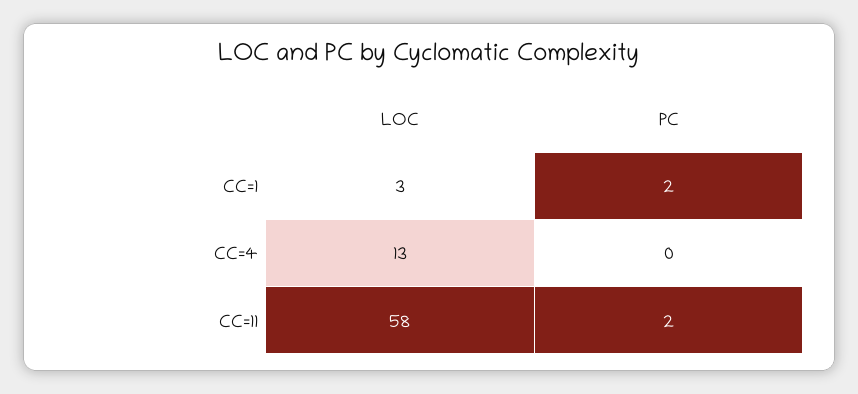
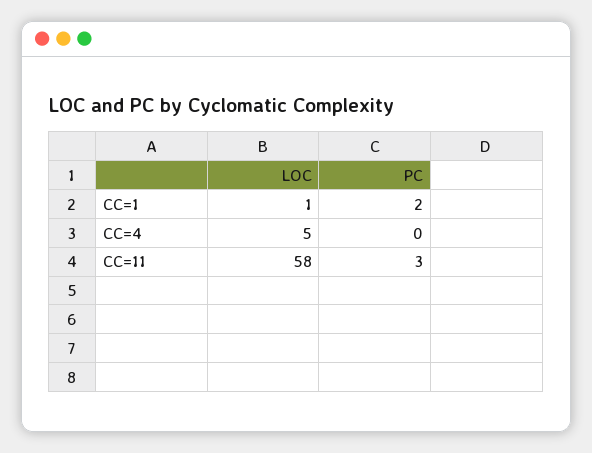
LOC, CC=1: 3 -> 1
LOC, CC=4: 13 -> 5
PC, CC=11: 2 -> 3

